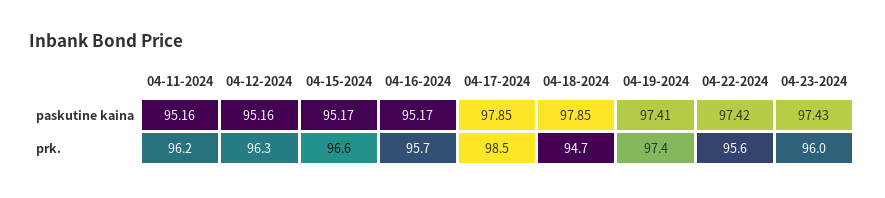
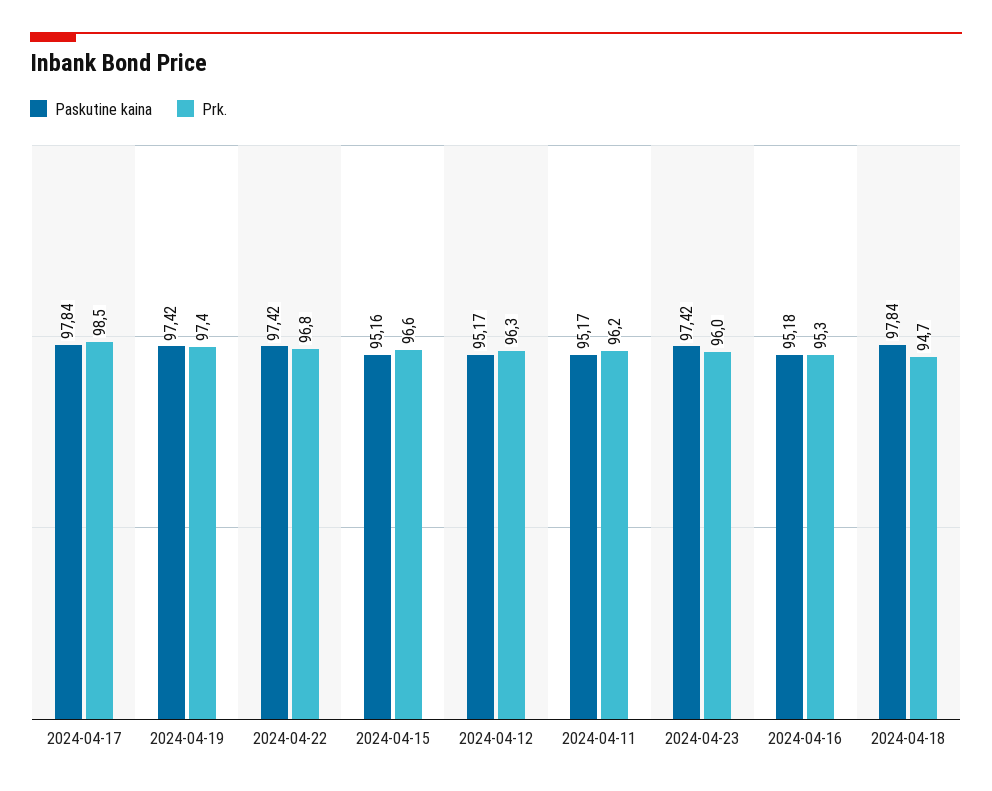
paskutine kaina, 04-11-2024: 95.16 -> 95.17
paskutine kaina, 04-12-2024: 95.16 -> 95.17
paskutine kaina, 04-15-2024: 95.17 -> 95.16
paskutine kaina, 04-16-2024: 95.17 -> 95.18
paskutine kaina, 04-17-2024: 97.85 -> 97.84
paskutine kaina, 04-18-2024: 97.85 -> 97.84
paskutine kaina, 04-19-2024: 97.41 -> 97.42
paskutine kaina, 04-23-2024: 97.43 -> 97.42
prk., 04-16-2024: 95.7 -> 95.3
prk., 04-22-2024: 95.6 -> 96.8

